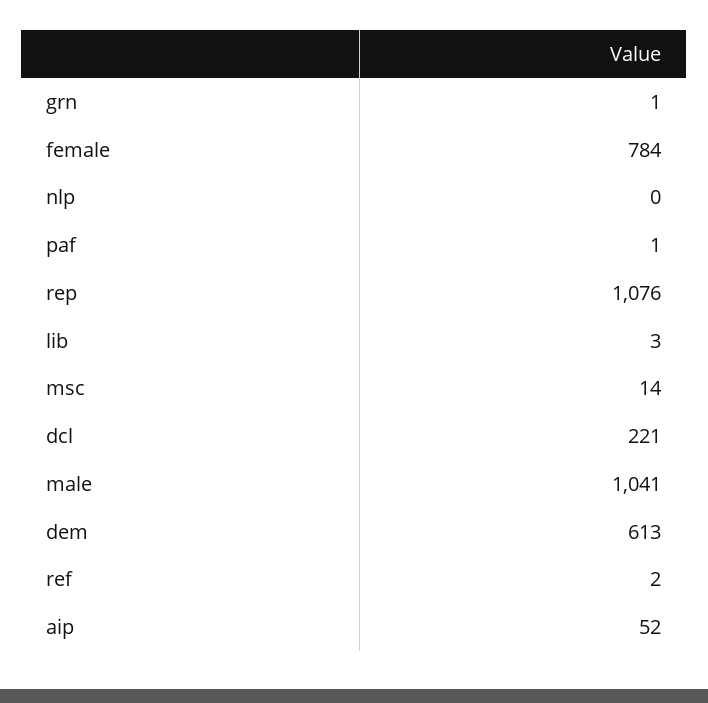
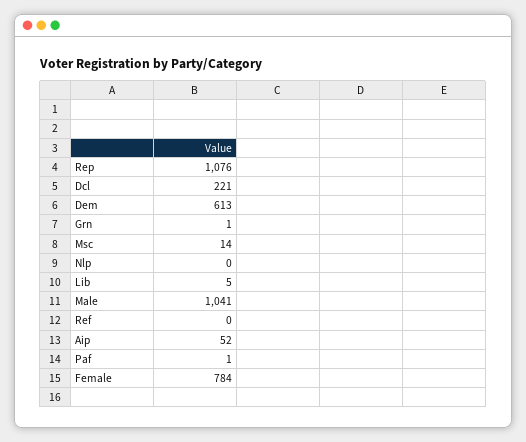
lib: 3 -> 5
ref: 2 -> 0

